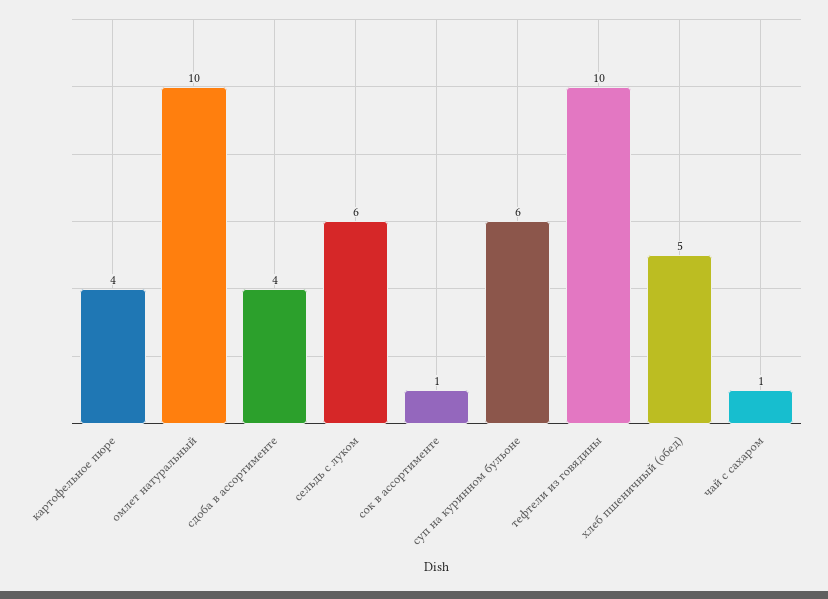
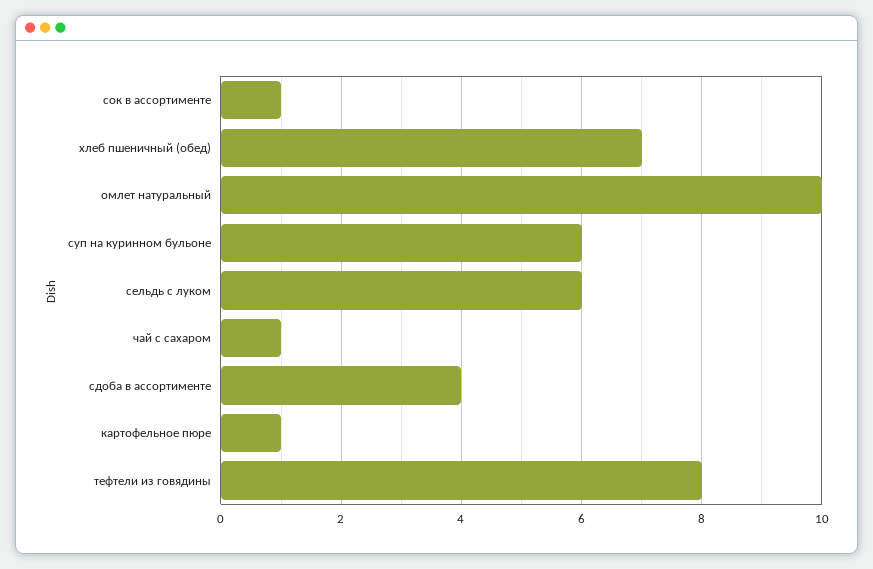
картофельное пюре: 4 -> 1
тефтели из говядины: 10 -> 8
хлеб пшеничный (обед): 5 -> 7

